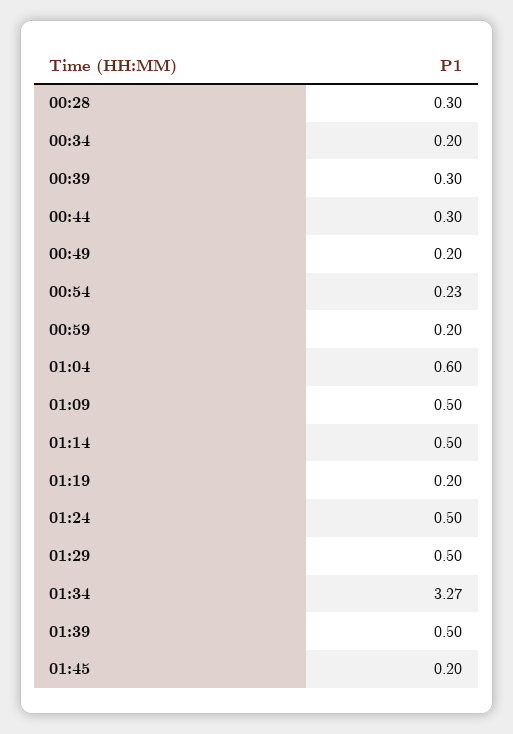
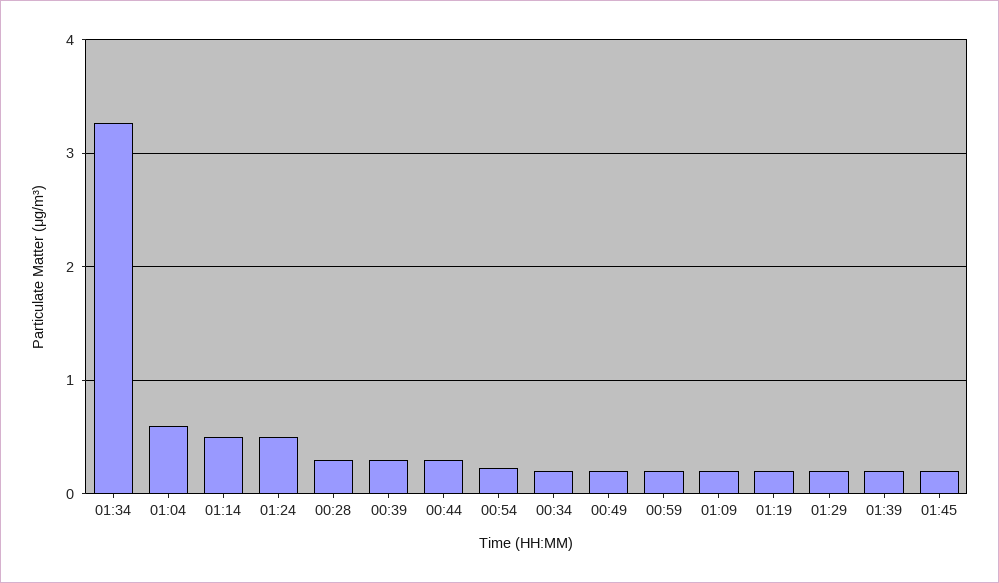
01:09: 0.5 -> 0.2
01:29: 0.5 -> 0.2
01:39: 0.5 -> 0.2

